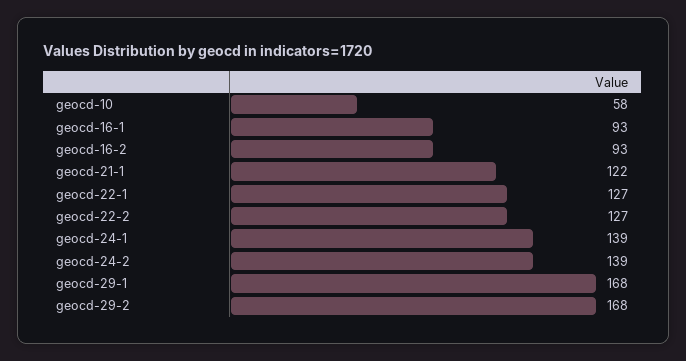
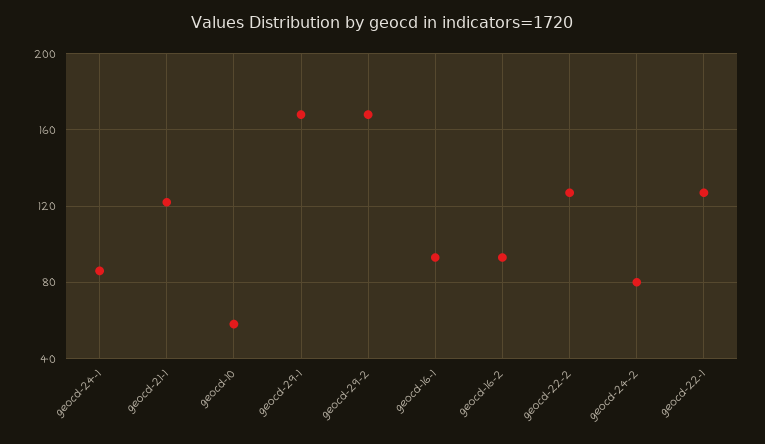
geocd-24-1: 139 -> 85
geocd-24-2: 139 -> 80

